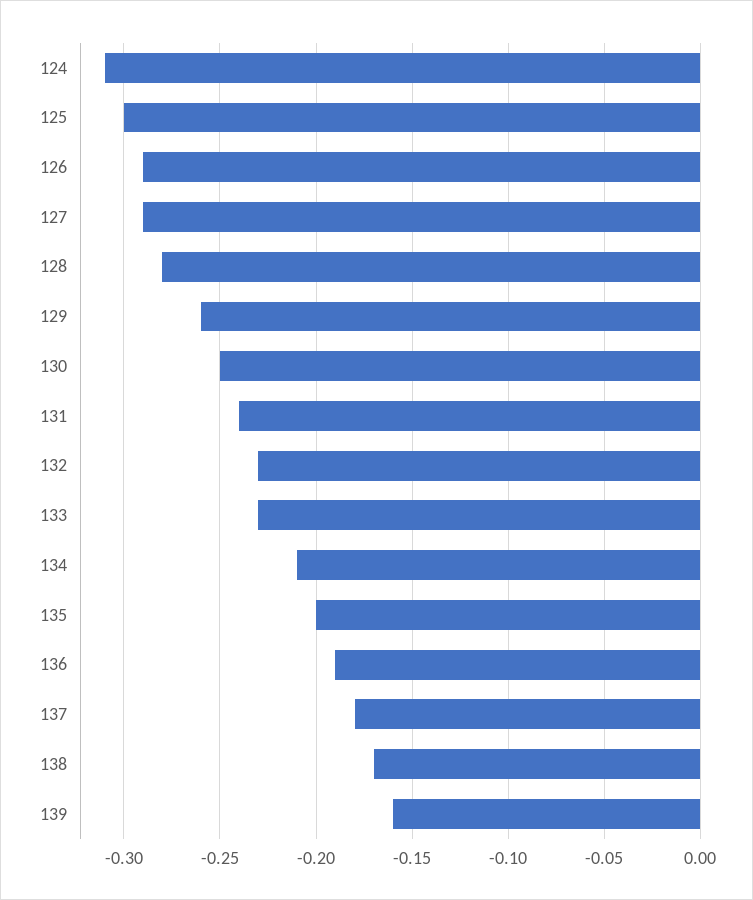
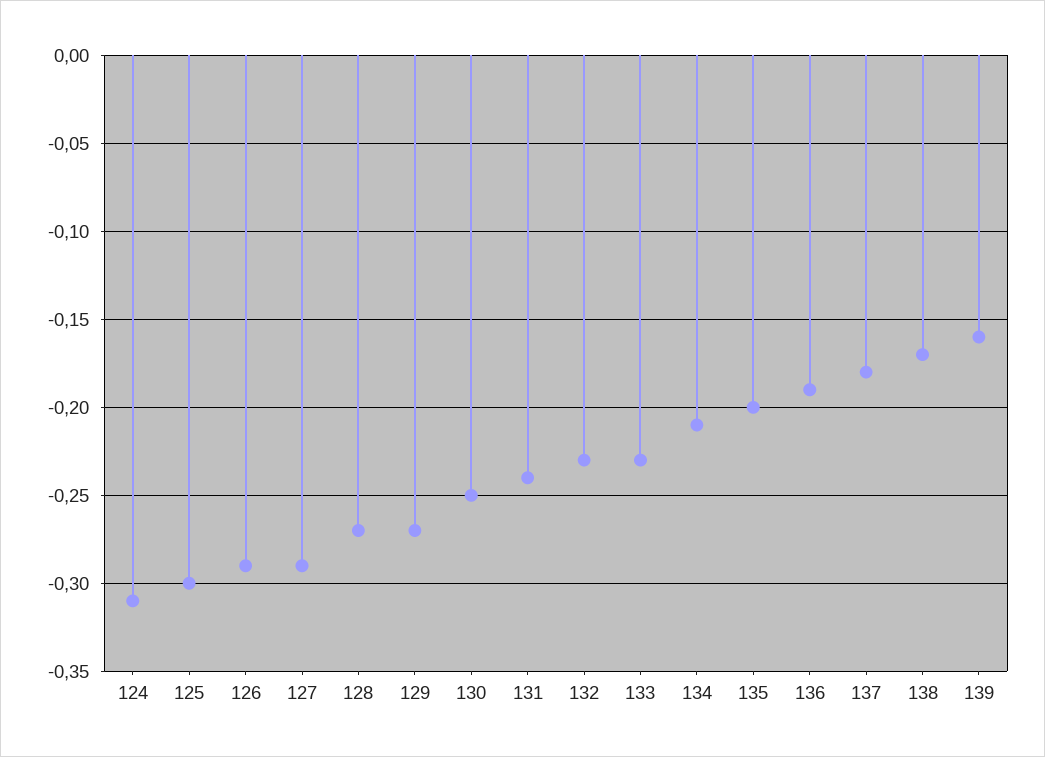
128: -0.28 -> -0.27
129: -0.26 -> -0.27

